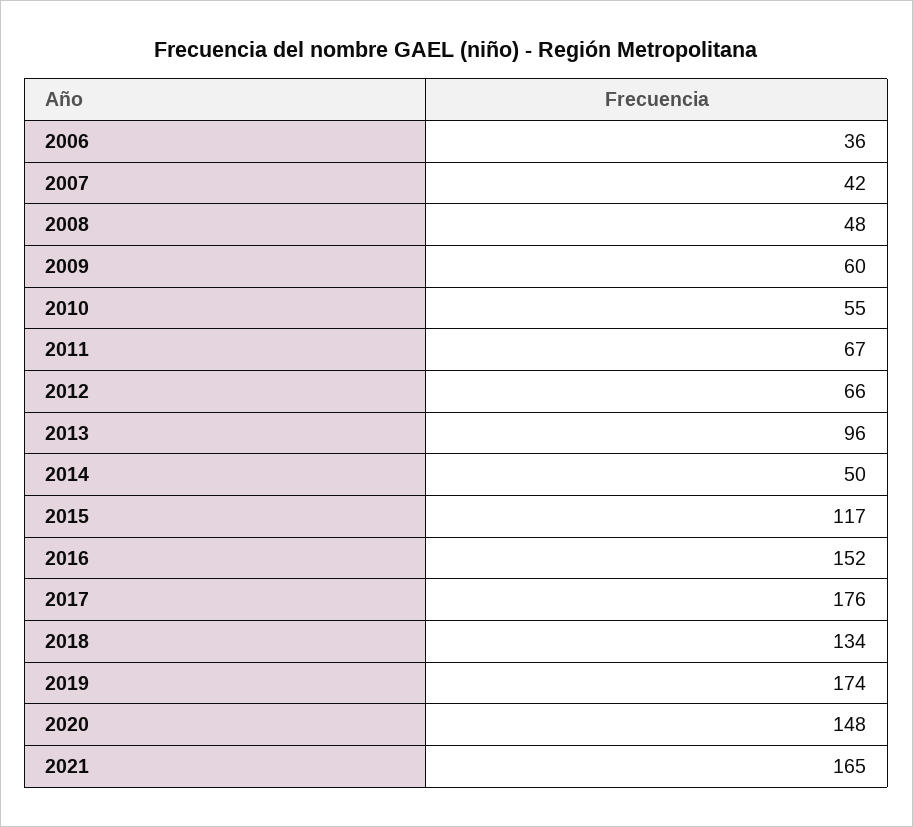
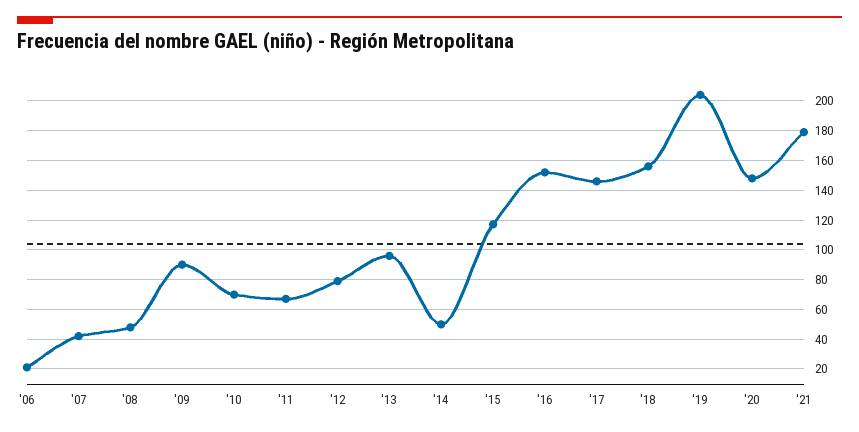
2006: 36 -> 20
2009: 60 -> 90
2010: 55 -> 70
2012: 66 -> 80
2017: 176 -> 145
2018: 134 -> 155
2019: 174 -> 205
2021: 165 -> 180

